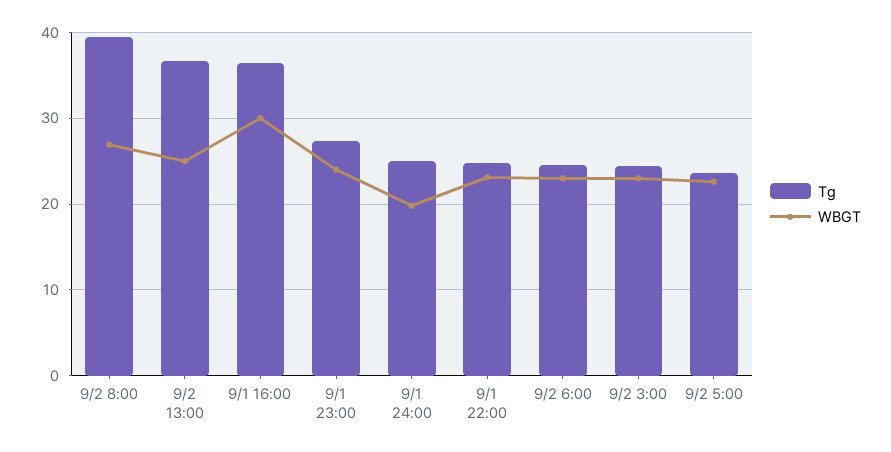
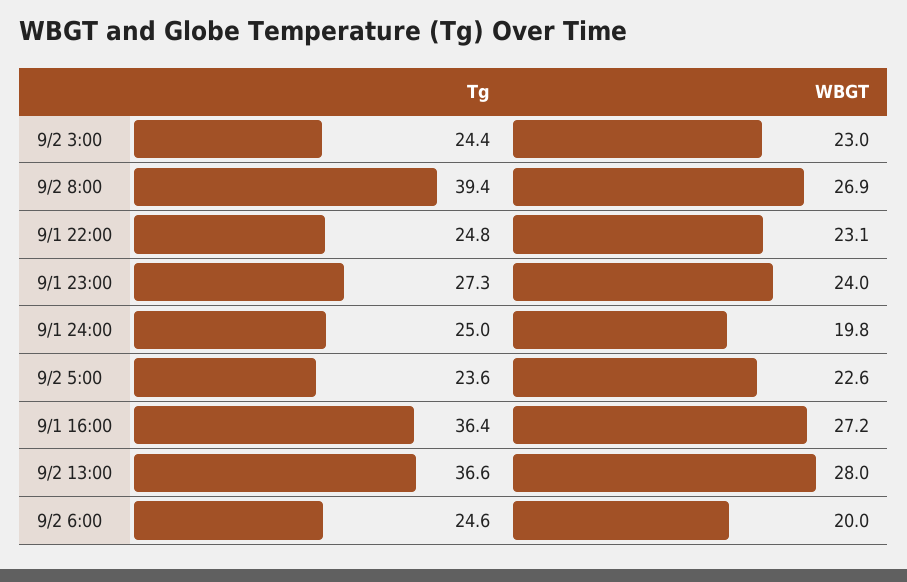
WBGT, 9/2 13:00: 25 -> 28
WBGT, 9/1 16:00: 30 -> 27.2
WBGT, 9/2 6:00: 23 -> 20

